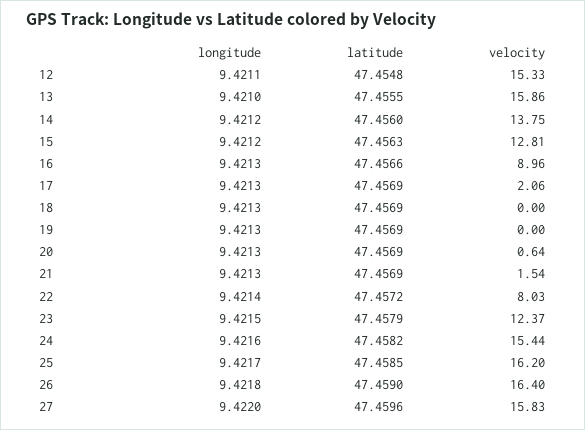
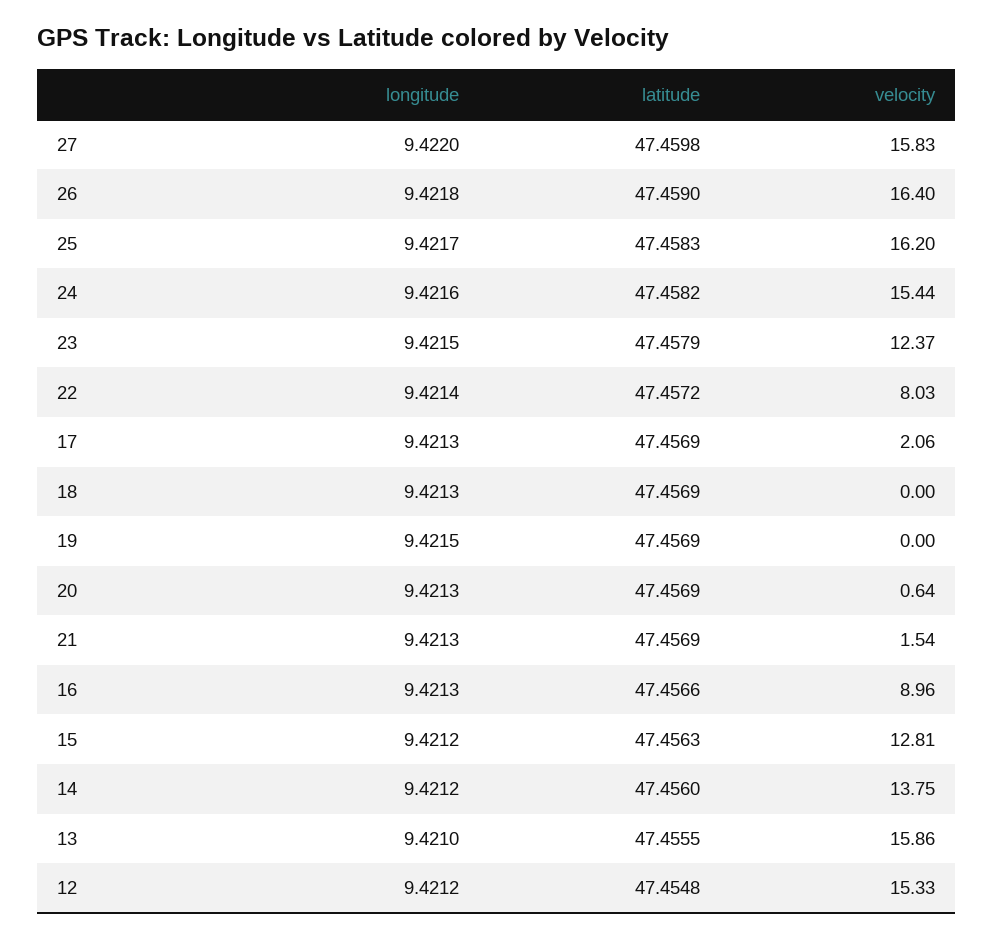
longitude, 12: 9.4211 -> 9.4212
longitude, 19: 9.4213 -> 9.4215
latitude, 25: 47.4585 -> 47.4583
latitude, 27: 47.4596 -> 47.4598

